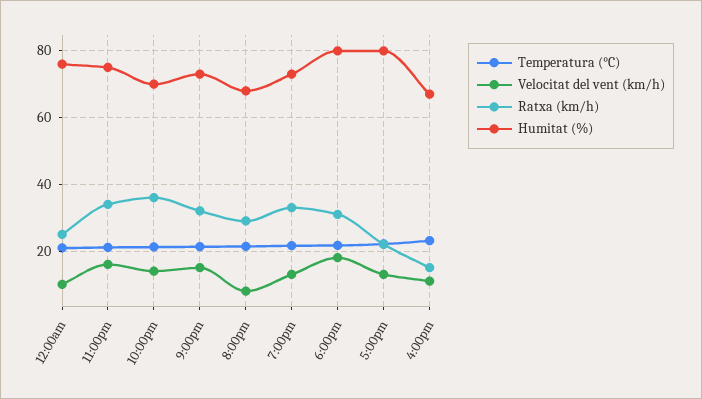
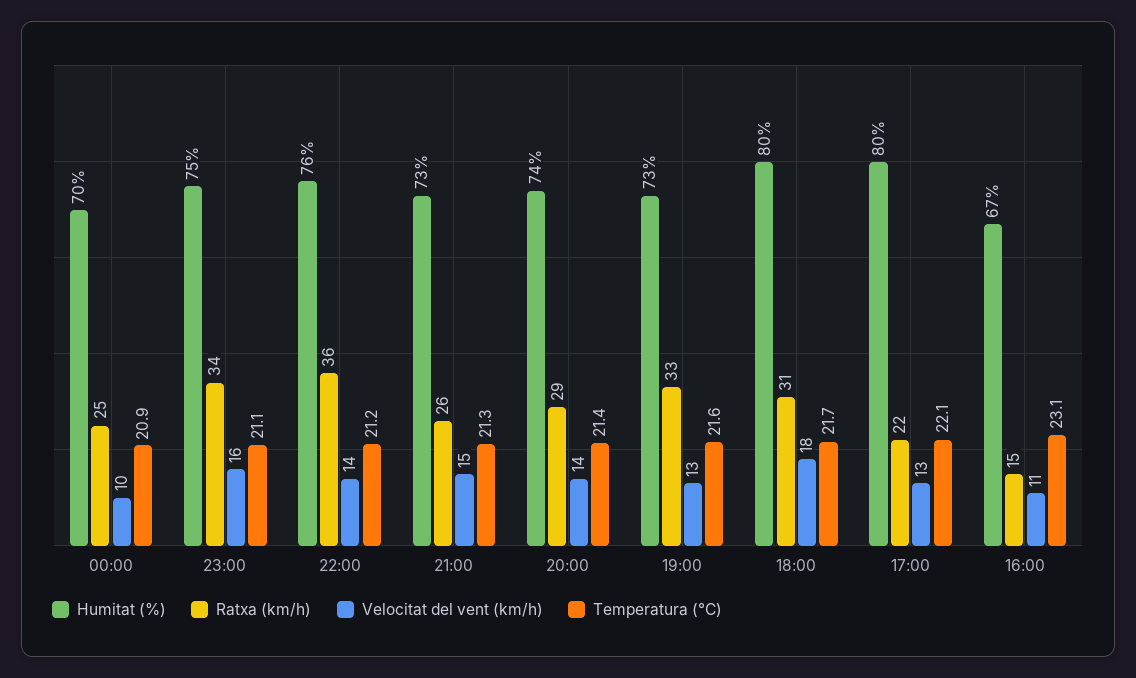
Humitat (%), 12:00am: 76 -> 70
Humitat (%), 10:00pm: 70 -> 76
Ratxa (km/h), 9:00pm: 32 -> 26
Velocitat del vent (km/h), 8:00pm: 8 -> 14
Humitat (%), 8:00pm: 68 -> 74

